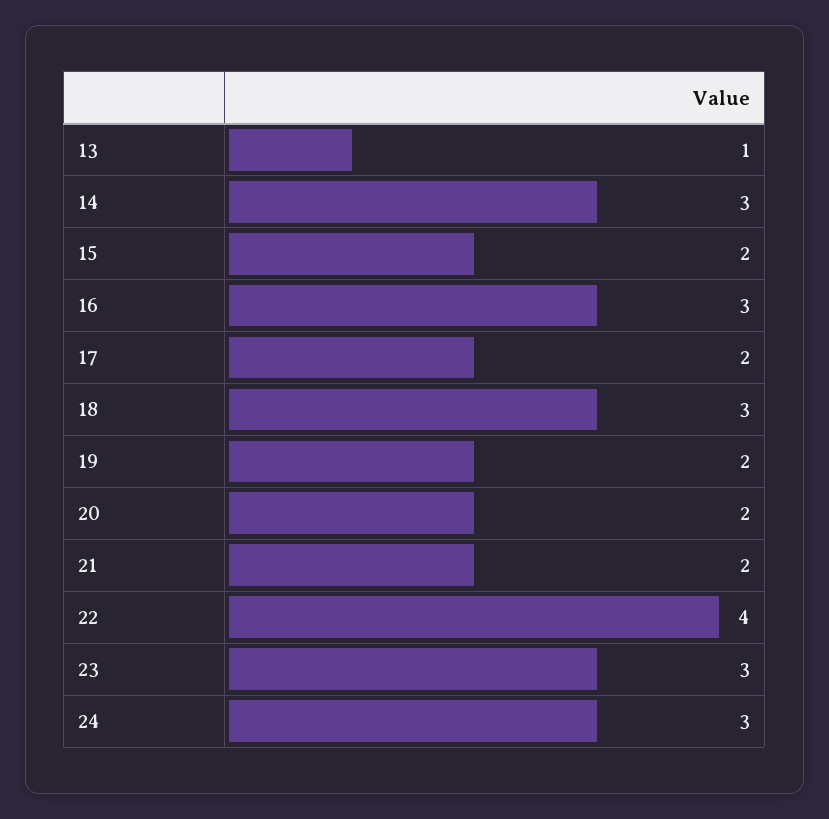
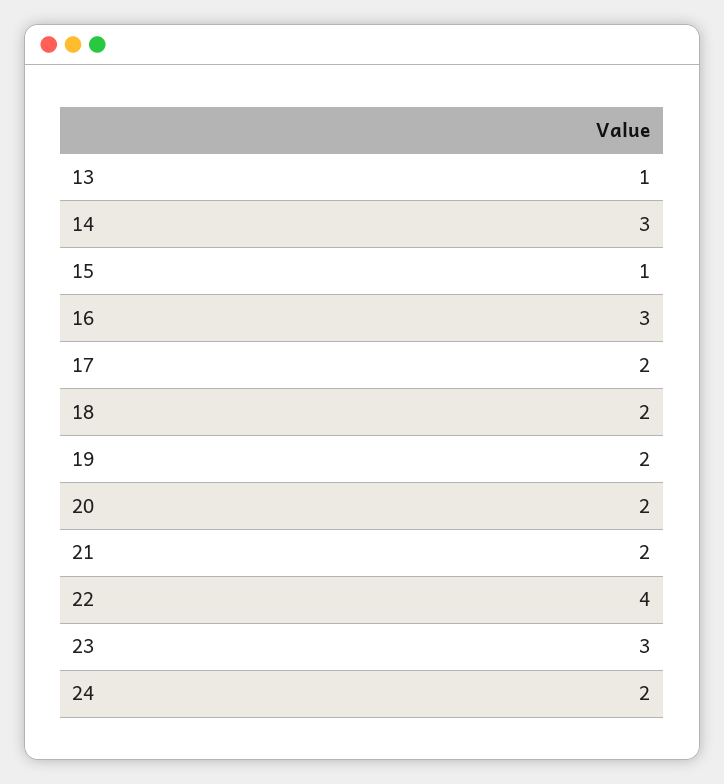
15: 2 -> 1
18: 3 -> 2
24: 3 -> 2

